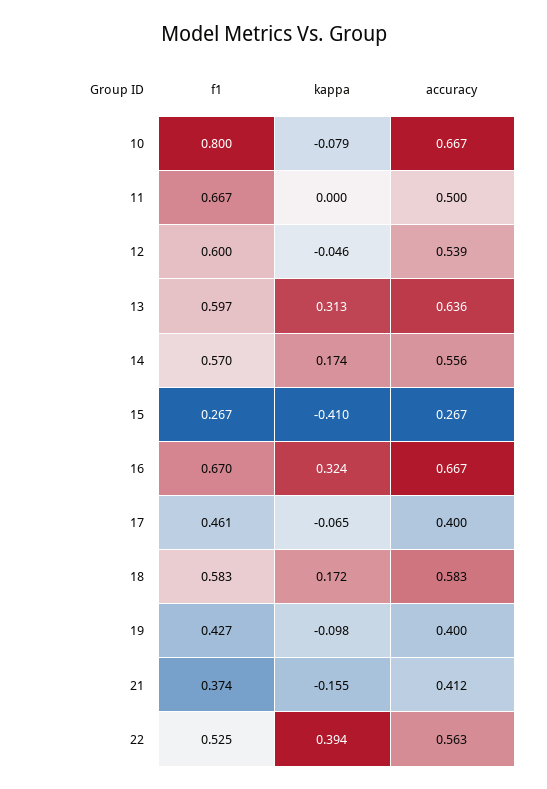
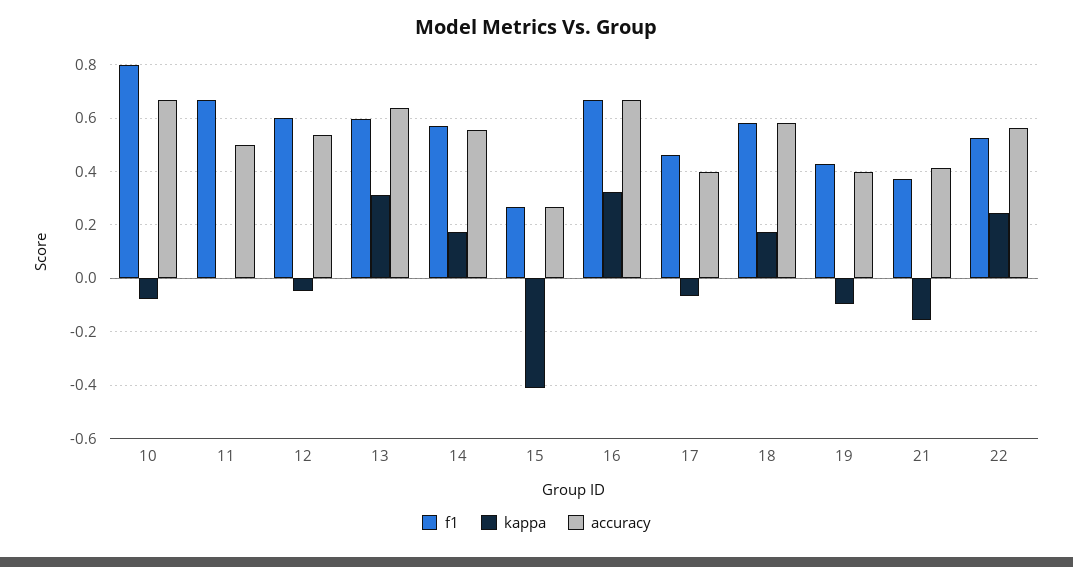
kappa, 22: 0.394 -> 0.25

